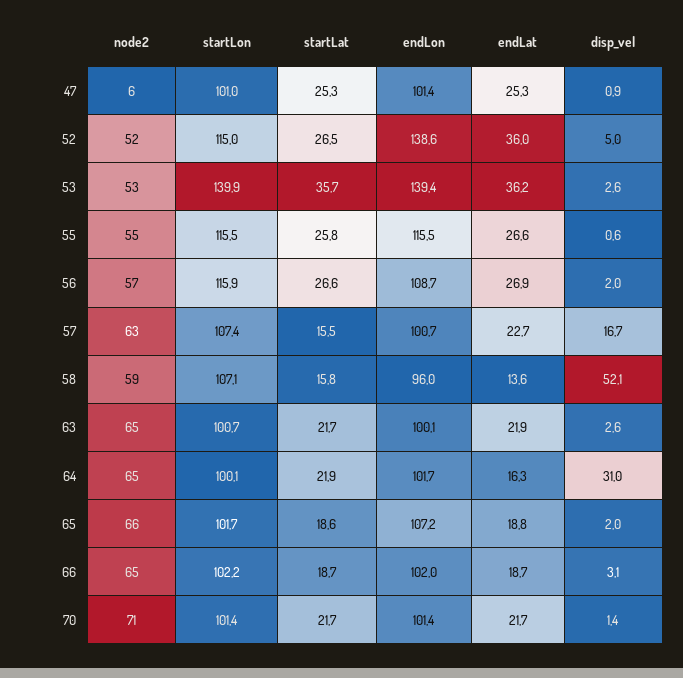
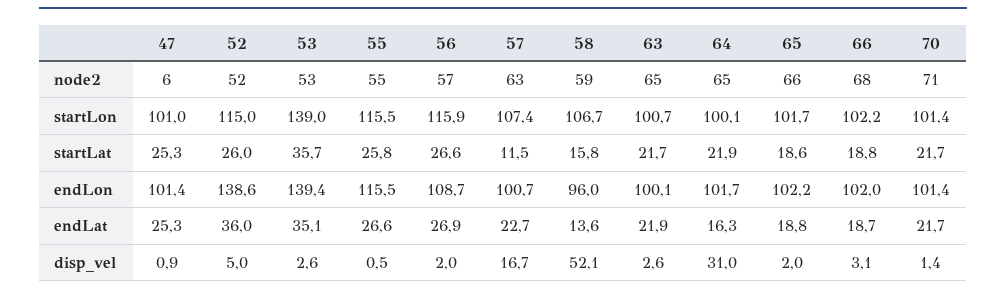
startLat, 52: 26.5 -> 26
startLon, 53: 139.9 -> 139
endLat, 53: 36.2 -> 35.1
disp_vel, 55: 0.6 -> 0.5
startLat, 57: 15.5 -> 11.5
startLon, 58: 107.1 -> 106.7
endLon, 65: 107.2 -> 102.2
node2, 66: 65 -> 68
startLat, 66: 18.7 -> 18.8

